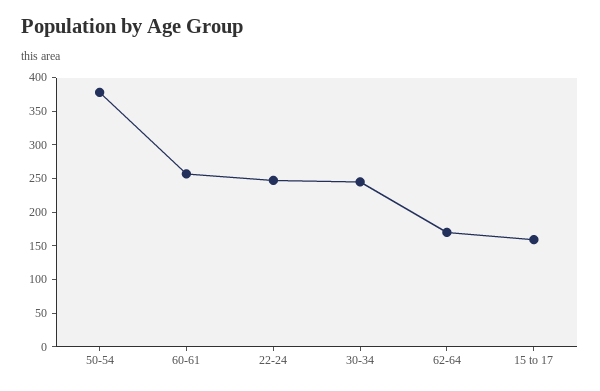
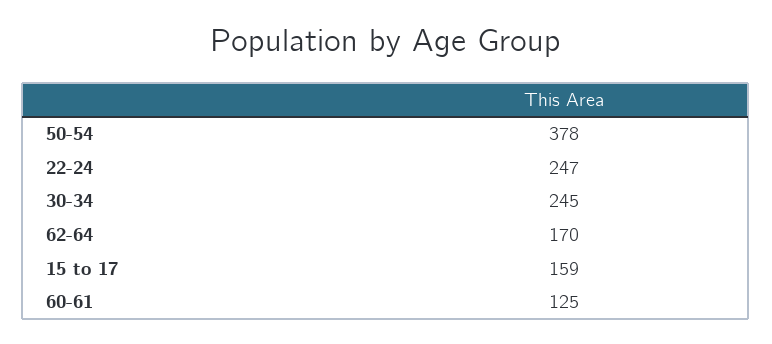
60-61: 250 -> 125

